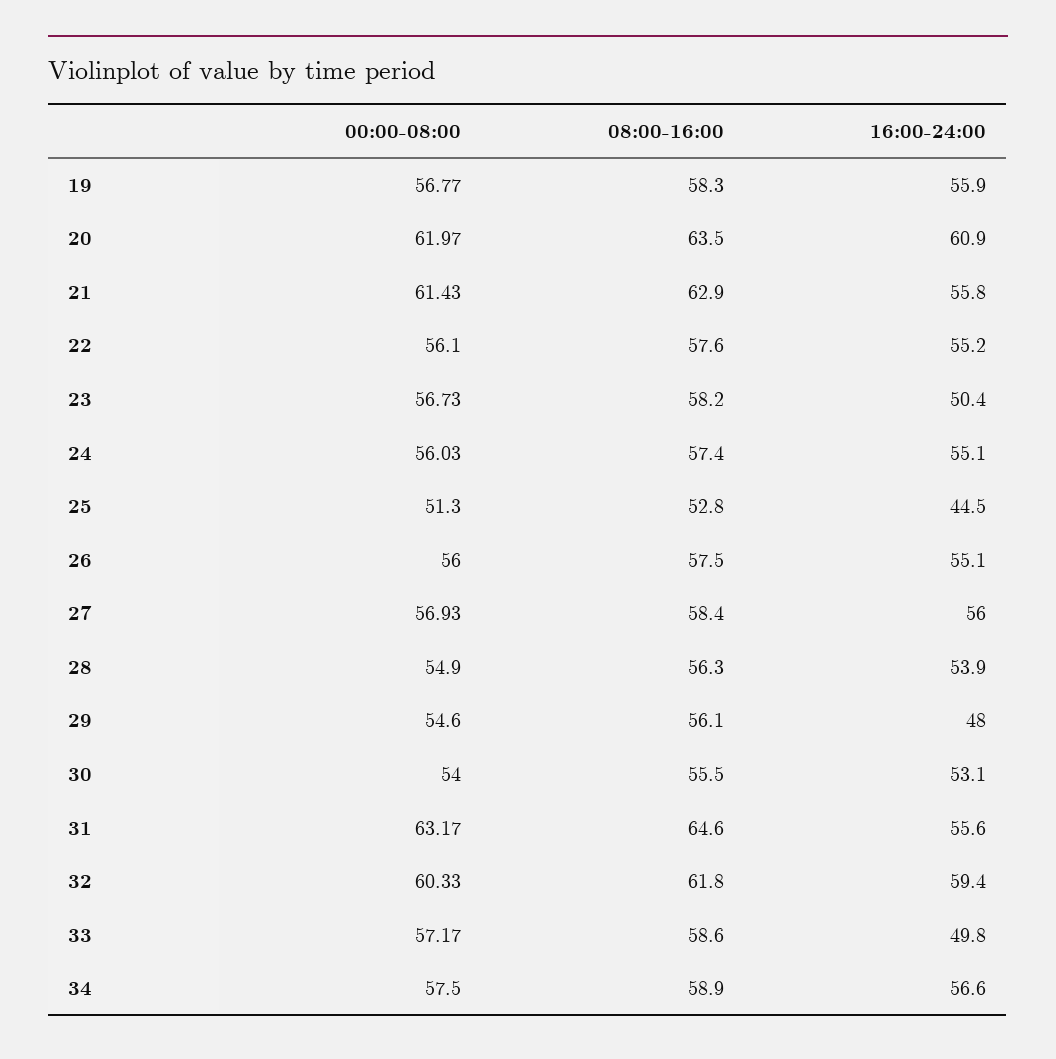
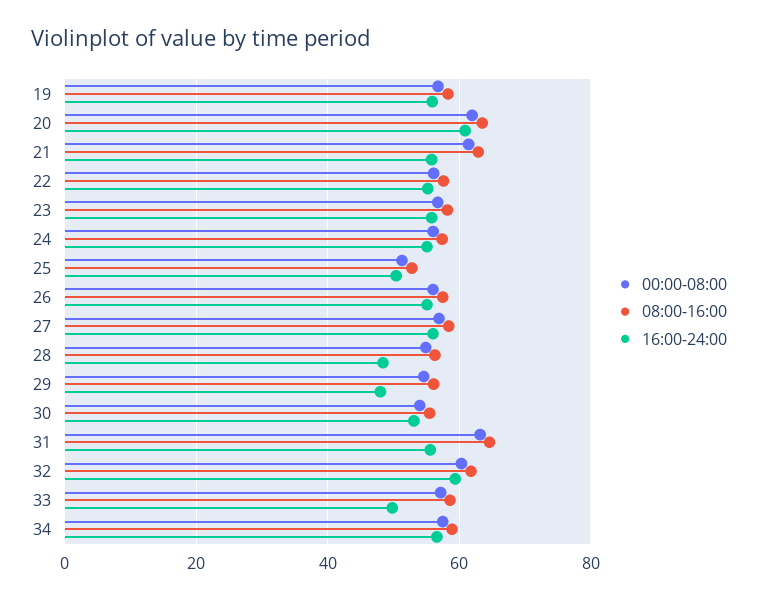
16:00-24:00, 23: 50.4 -> 56
16:00-24:00, 25: 44.5 -> 50
16:00-24:00, 28: 53.9 -> 48

